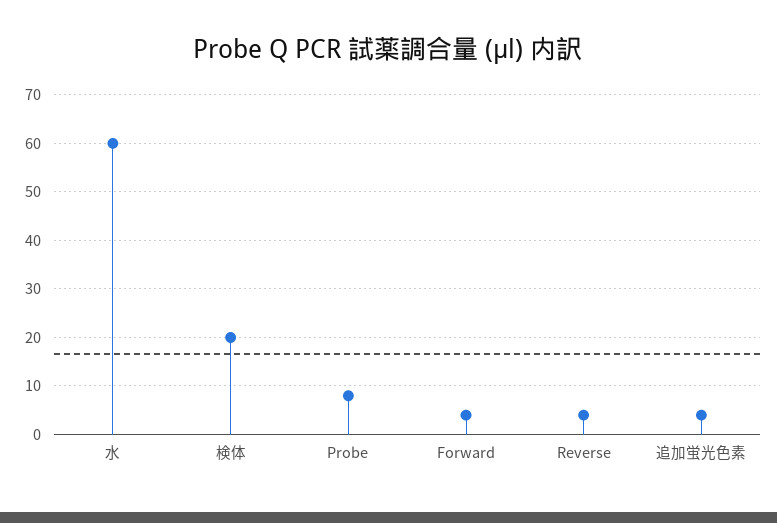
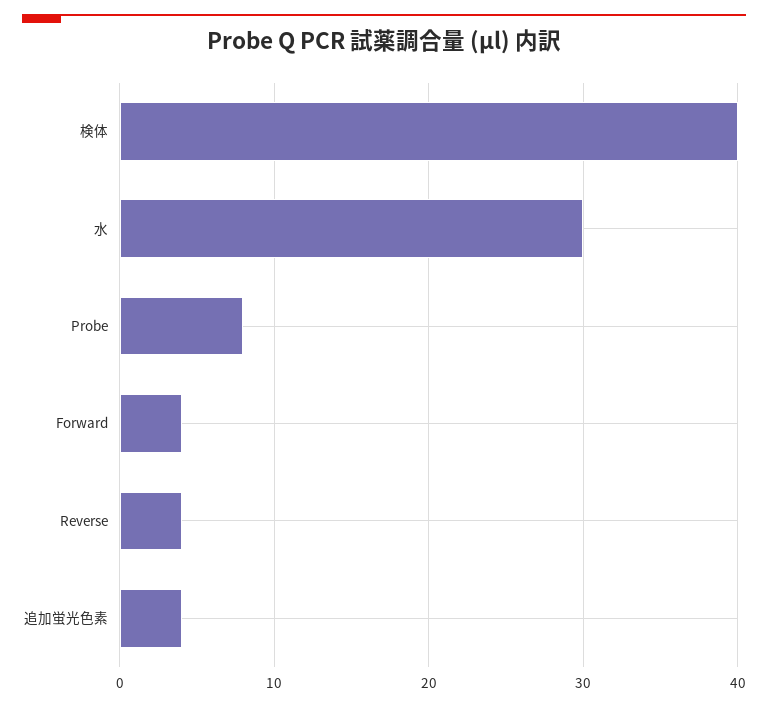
水: 60 -> 30
検体: 20 -> 40

